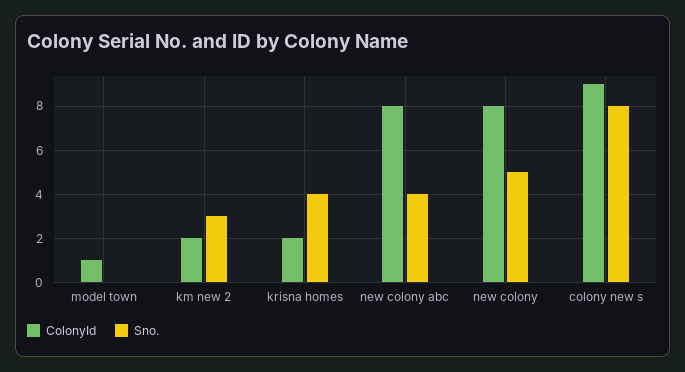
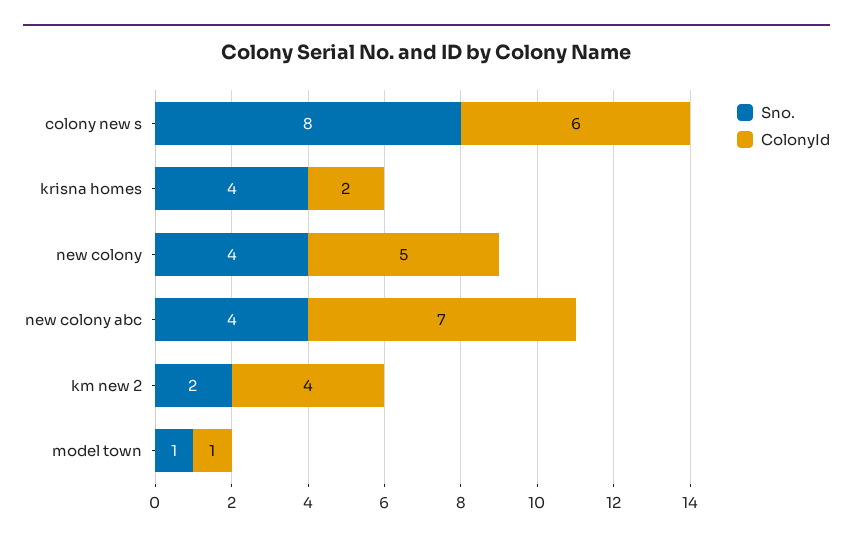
Sno., model town: 0 -> 1
ColonyId, km new 2: 2 -> 4
Sno., km new 2: 3 -> 2
ColonyId, new colony abc: 8 -> 7
ColonyId, new colony: 8 -> 5
Sno., new colony: 5 -> 4
ColonyId, colony new s: 9 -> 6

